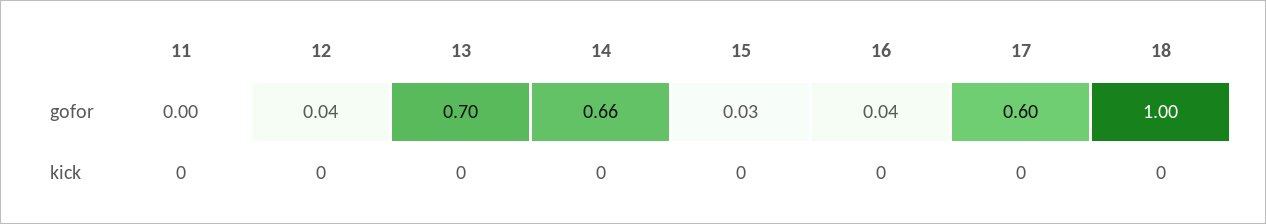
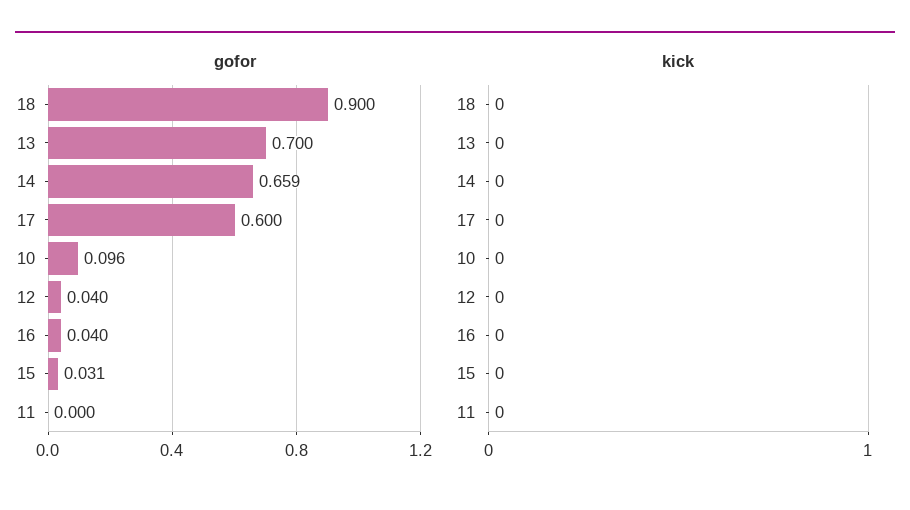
gofor, 18: 1 -> 0.9
gofor, 10: none -> 0.096
kick, 10: none -> 0

